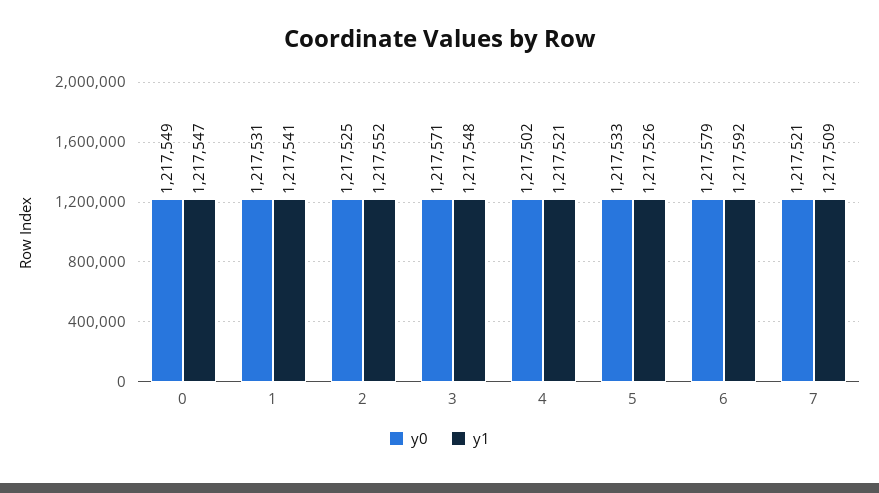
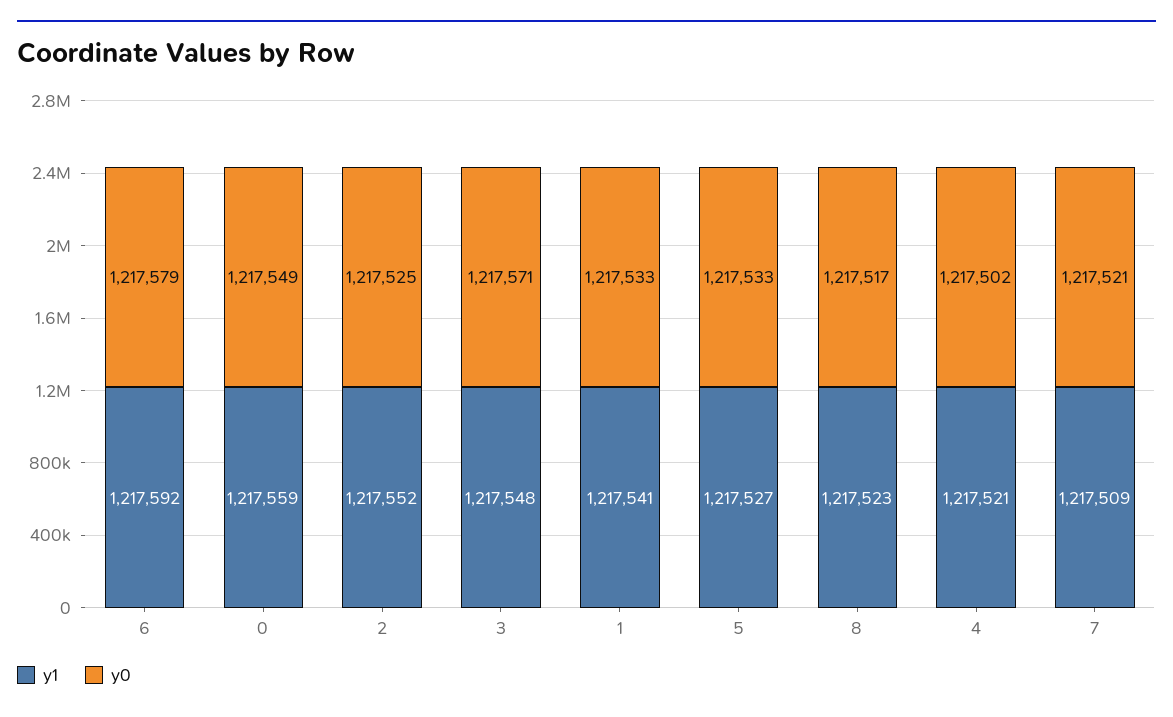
y1, 0: 1217547 -> 1217559
y0, 1: 1217531 -> 1217533
y1, 5: 1217526 -> 1217527
y1, 8: none -> 1217523
y0, 8: none -> 1217517

